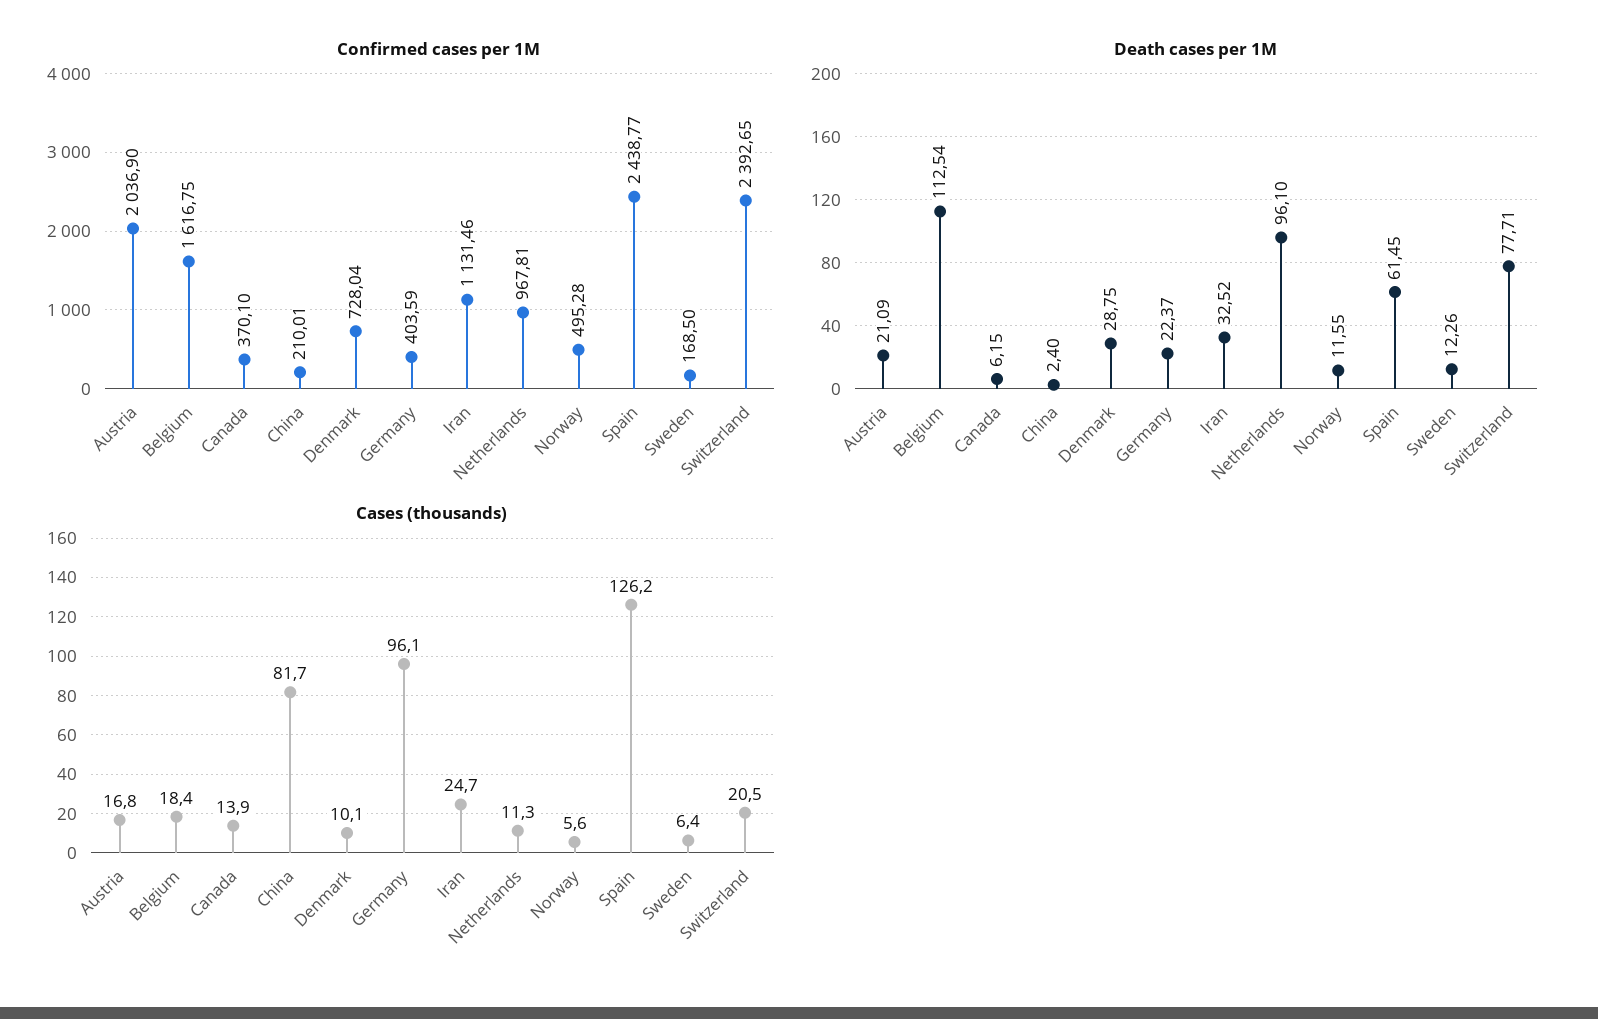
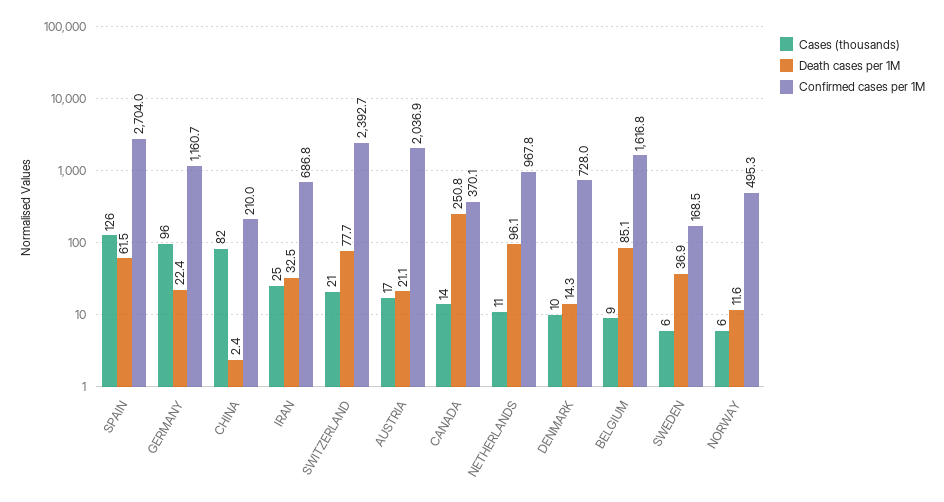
Confirmed cases per 1M, Germany: 403.59 -> 1160.7
Confirmed cases per 1M, Iran: 1131.46 -> 686.8
Confirmed cases per 1M, Spain: 2438.77 -> 2704
Death cases per 1M, Belgium: 112.54 -> 85.1
Death cases per 1M, Canada: 6.15 -> 250.8
Death cases per 1M, Denmark: 28.75 -> 14.3
Death cases per 1M, Sweden: 12.26 -> 36.9
Cases (thousands), Belgium: 18.4 -> 9

